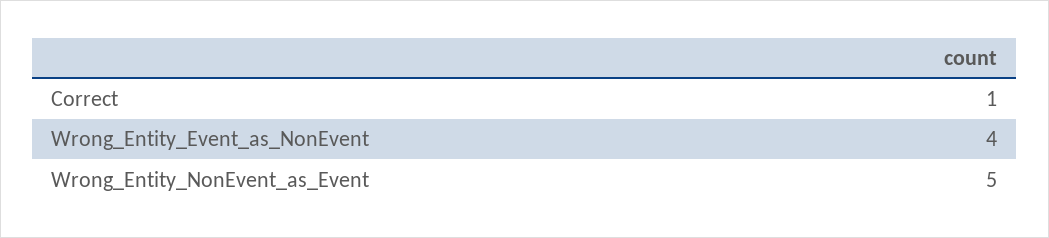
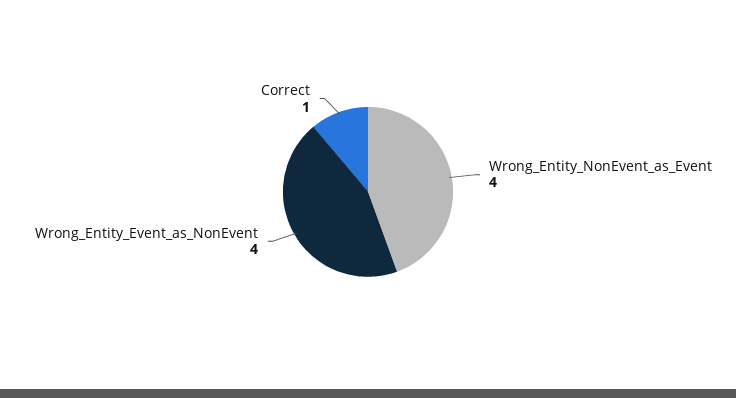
Wrong_Entity_NonEvent_as_Event: 5 -> 4

